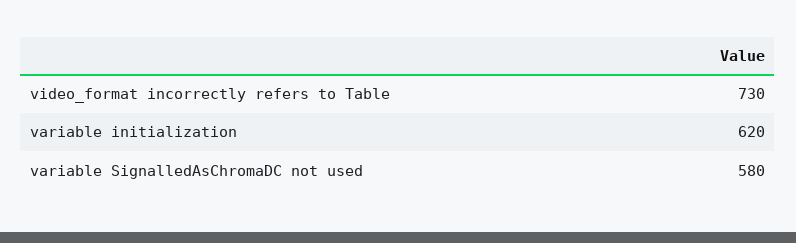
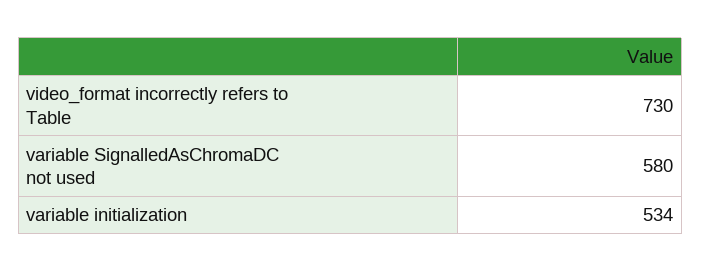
variable initialization: 620 -> 534

